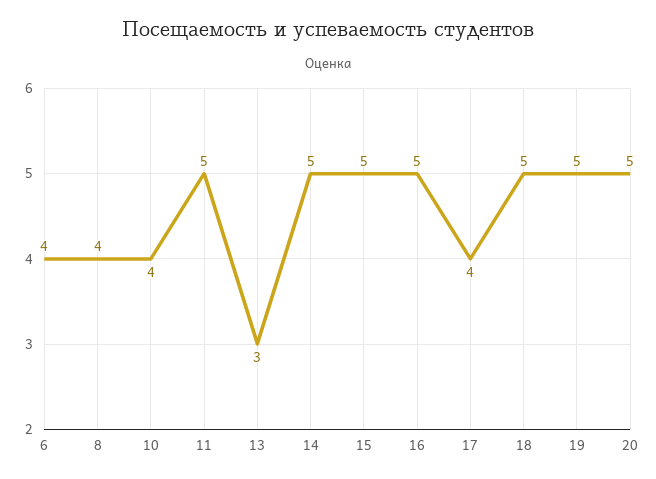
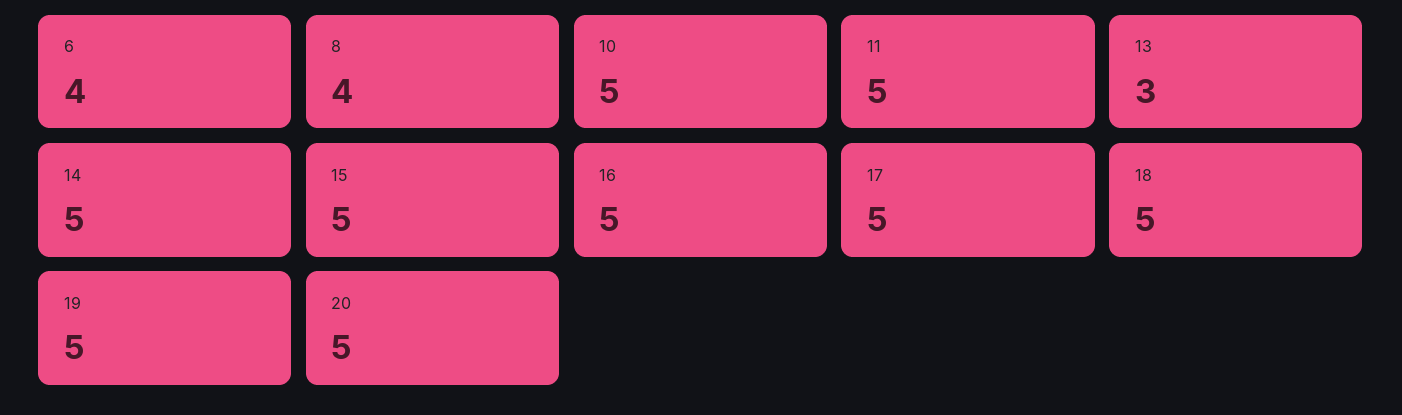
10: 4 -> 5
17: 4 -> 5

